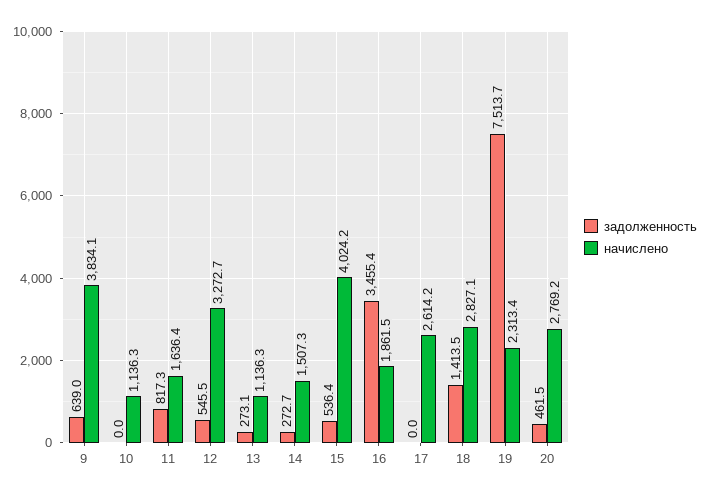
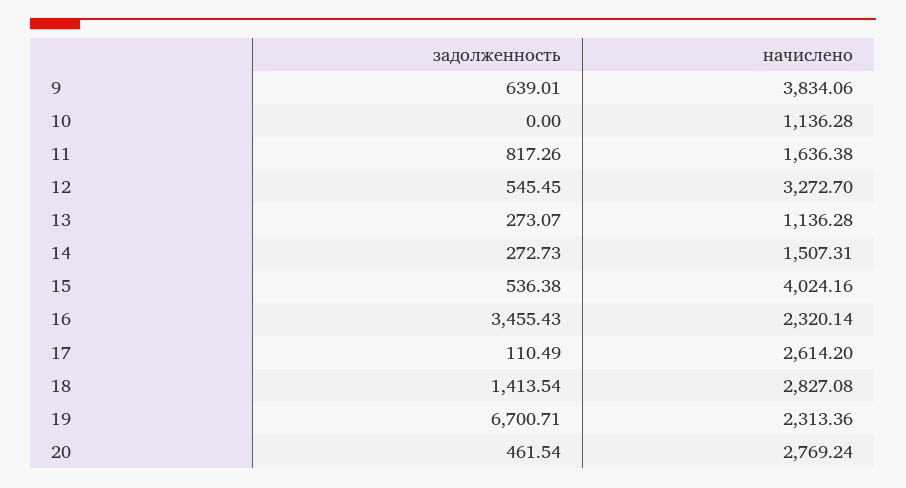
начислено, 16: 1861.5 -> 2320.14
задолженность, 17: 0 -> 110.49
задолженность, 19: 7513.7 -> 6700.71

